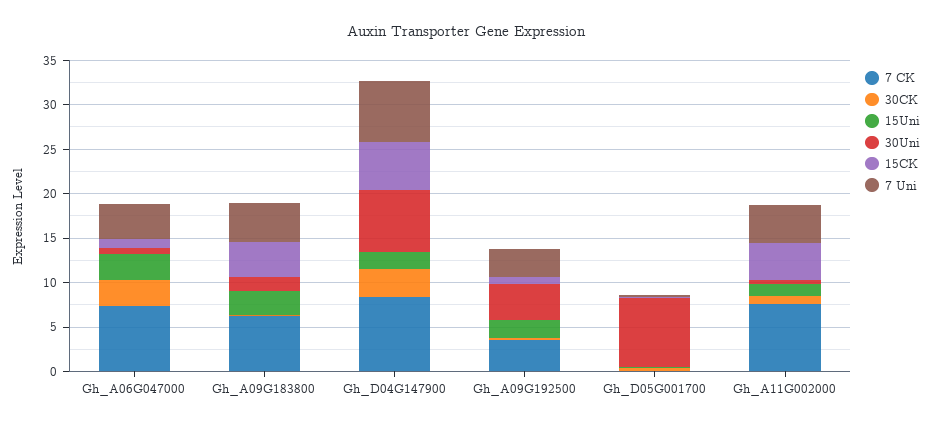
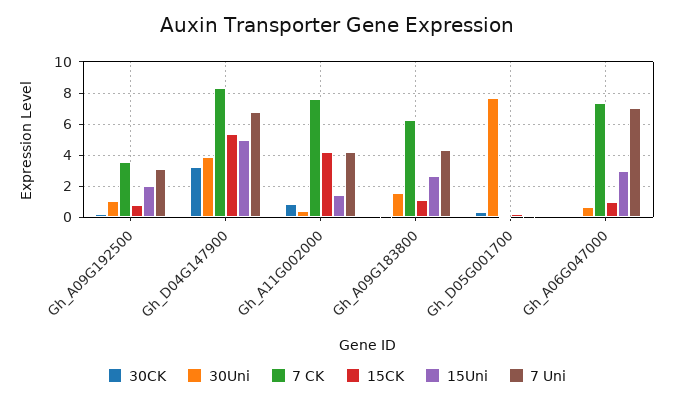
30CK, Gh_A06G047000: 3 -> 0
7 Uni, Gh_A06G047000: 4 -> 7
15CK, Gh_A09G183800: 4 -> 1
15Uni, Gh_D04G147900: 2 -> 5
30Uni, Gh_D04G147900: 7 -> 4
30Uni, Gh_A09G192500: 4 -> 1

